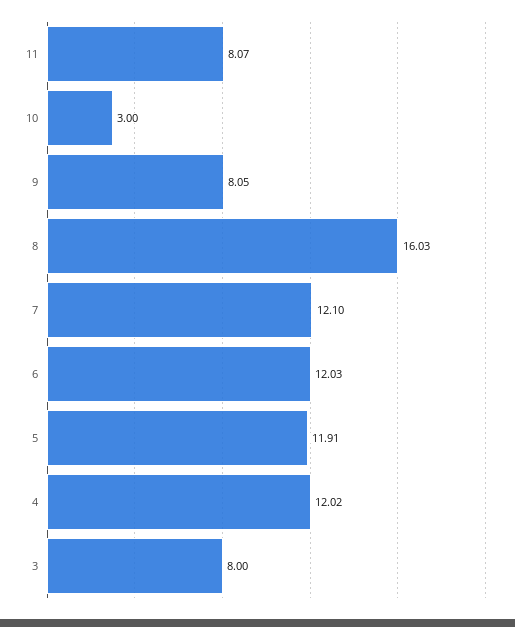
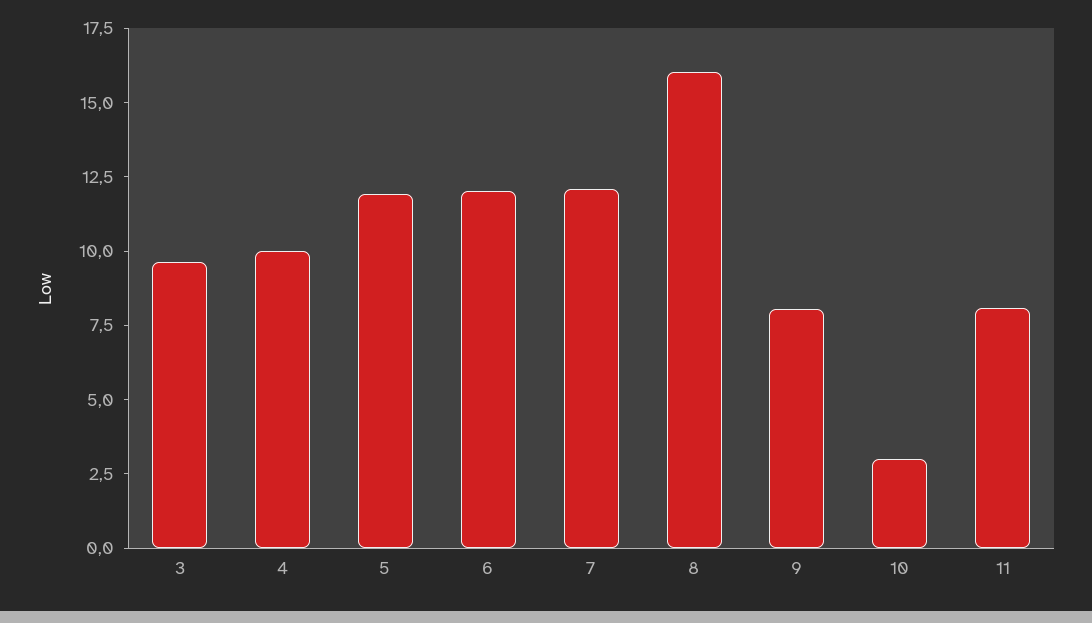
4: 12.02 -> 10
3: 8 -> 9.5

